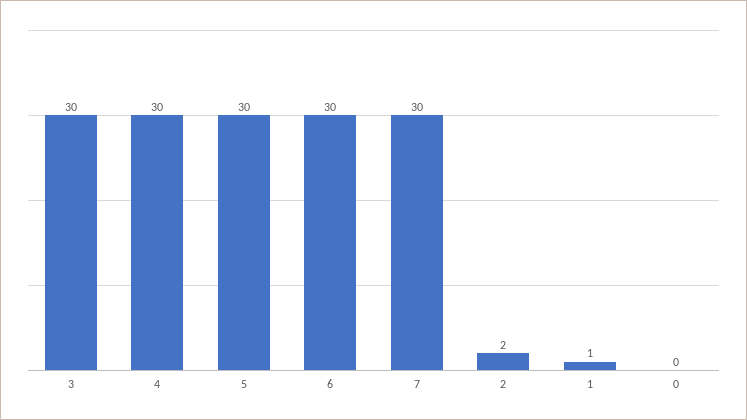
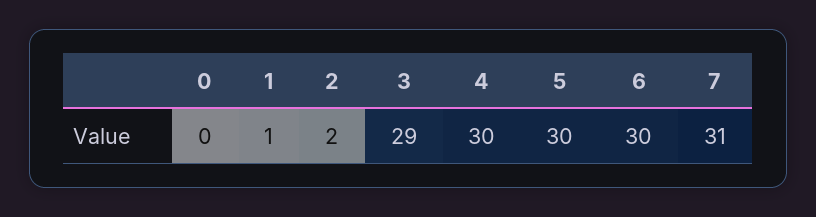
3: 30 -> 29
7: 30 -> 31

